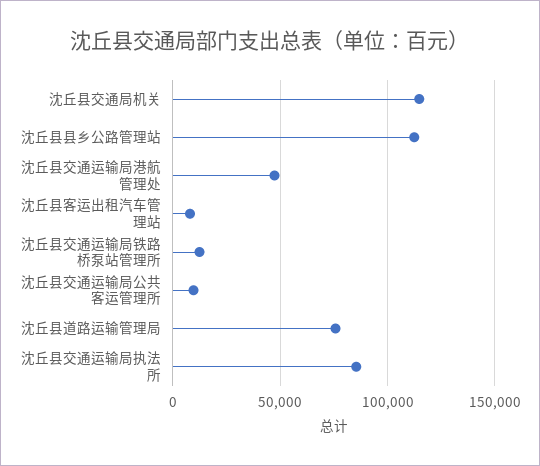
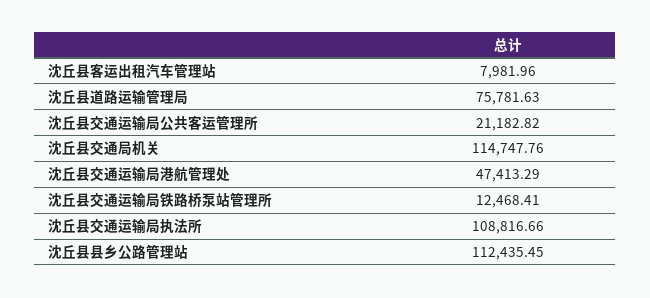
沈丘县交通运输局公共客运管理所: 10000 -> 21182.82
沈丘县交通运输局执法所: 85000 -> 108816.66

